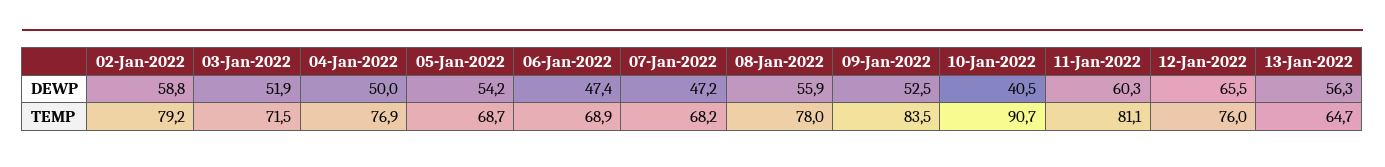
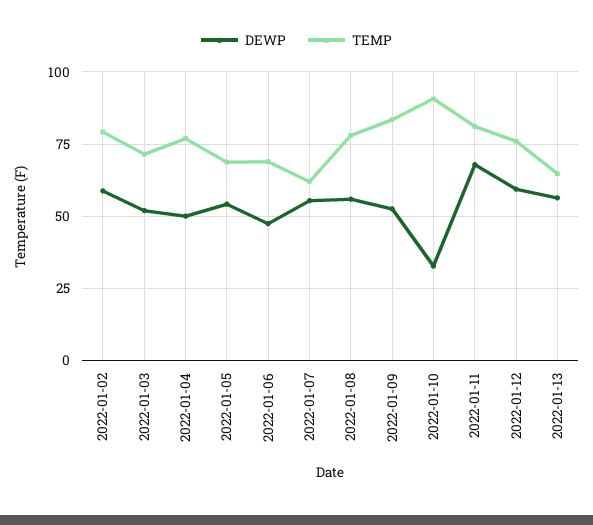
DEWP, 07-Jan-2022: 47.2 -> 55
DEWP, 10-Jan-2022: 40.5 -> 32.5
DEWP, 11-Jan-2022: 60.3 -> 67.5
DEWP, 12-Jan-2022: 65.5 -> 60
TEMP, 07-Jan-2022: 68.2 -> 62.5

